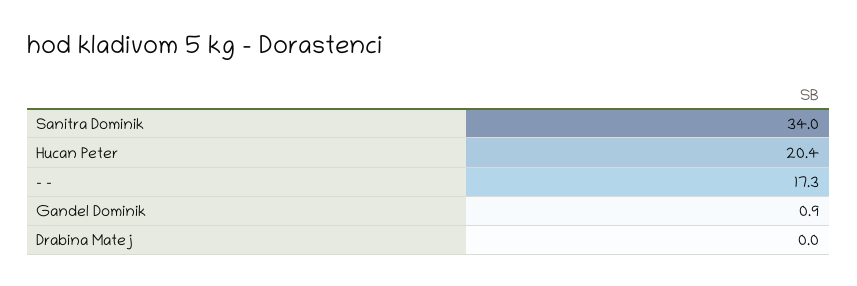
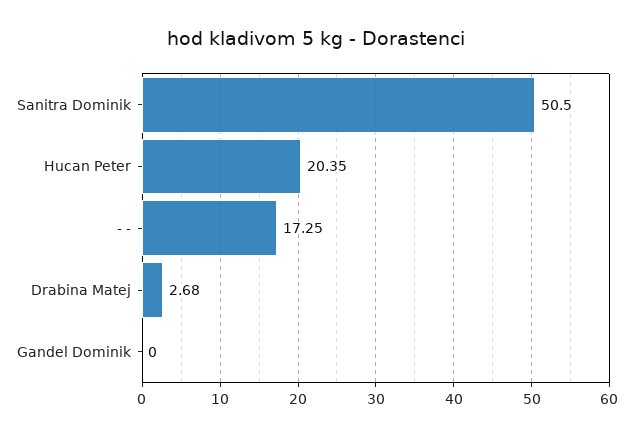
Sanitra Dominik: 34 -> 50.5
Gandel Dominik: 0.9 -> 0
Drabina Matej: 0 -> 2.68

